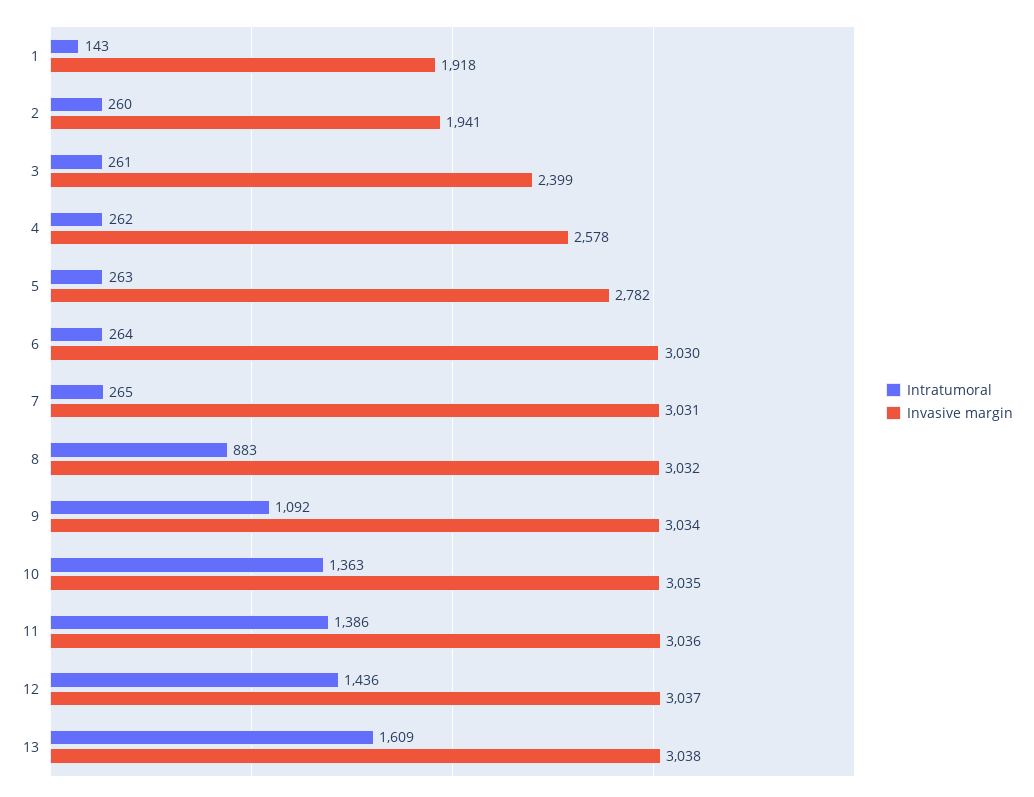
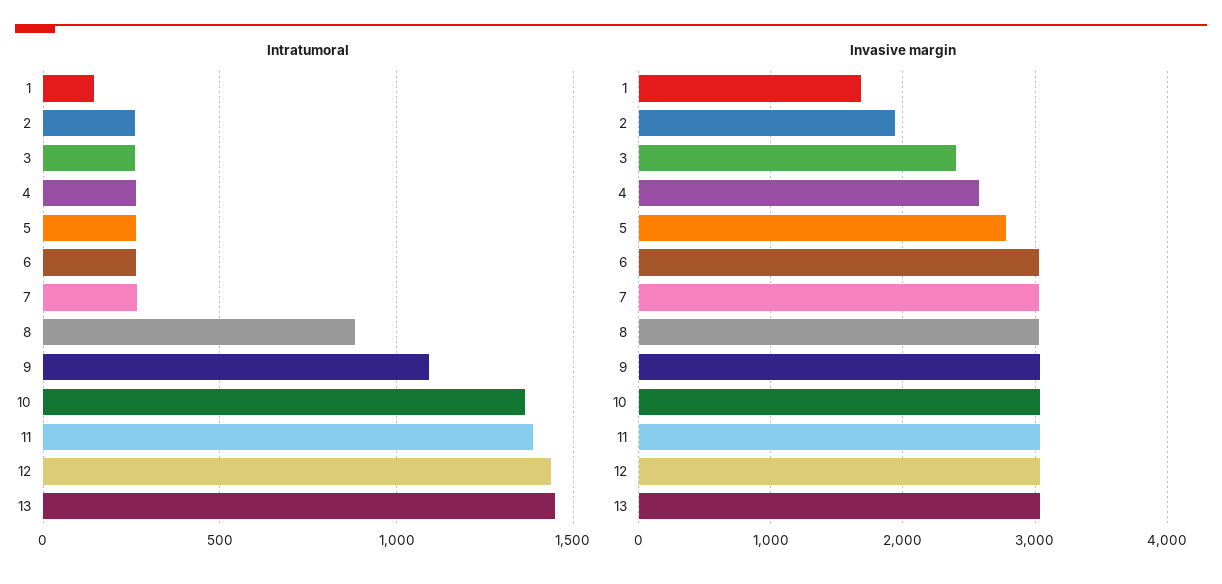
Invasive margin, 1: 1918 -> 1700
Intratumoral, 13: 1609 -> 1450

